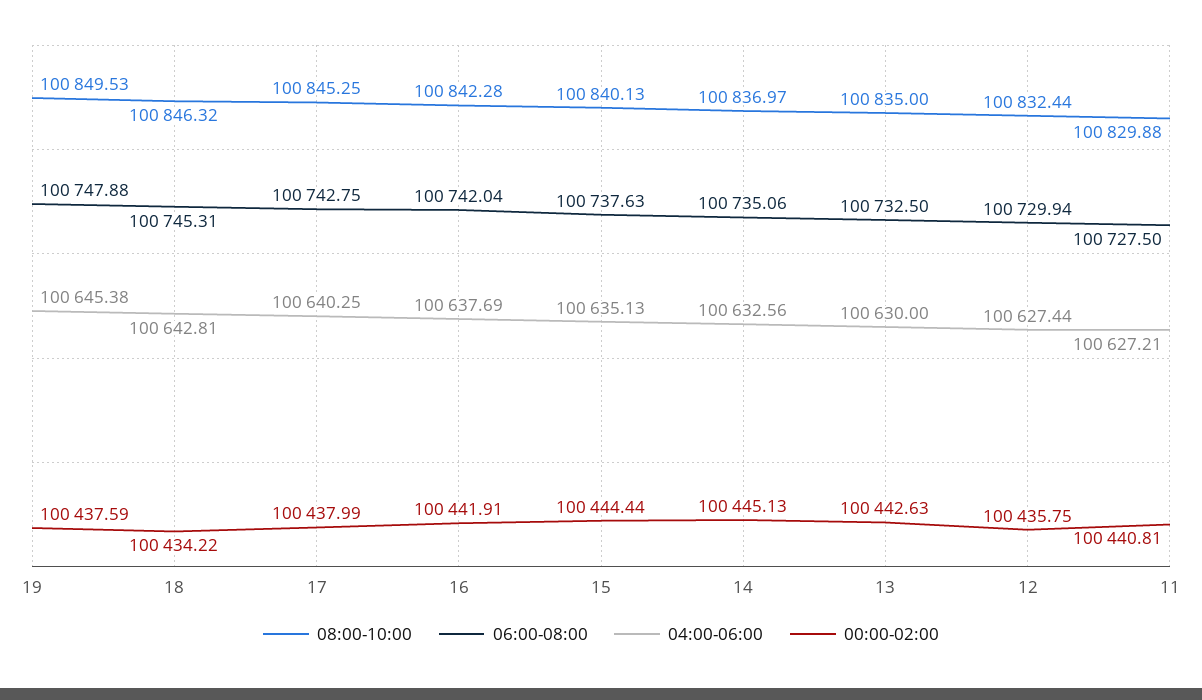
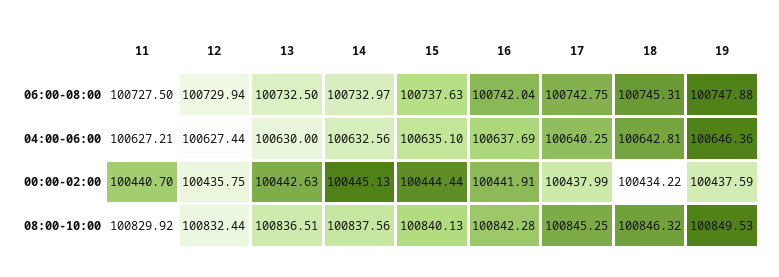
04:00-06:00, 19: 100645.38 -> 100646.36
04:00-06:00, 15: 100635.13 -> 100635.1
08:00-10:00, 14: 100836.97 -> 100837.56
06:00-08:00, 14: 100735.06 -> 100732.97
08:00-10:00, 13: 100835 -> 100836.51
08:00-10:00, 11: 100829.88 -> 100829.92
00:00-02:00, 11: 100440.81 -> 100440.7

